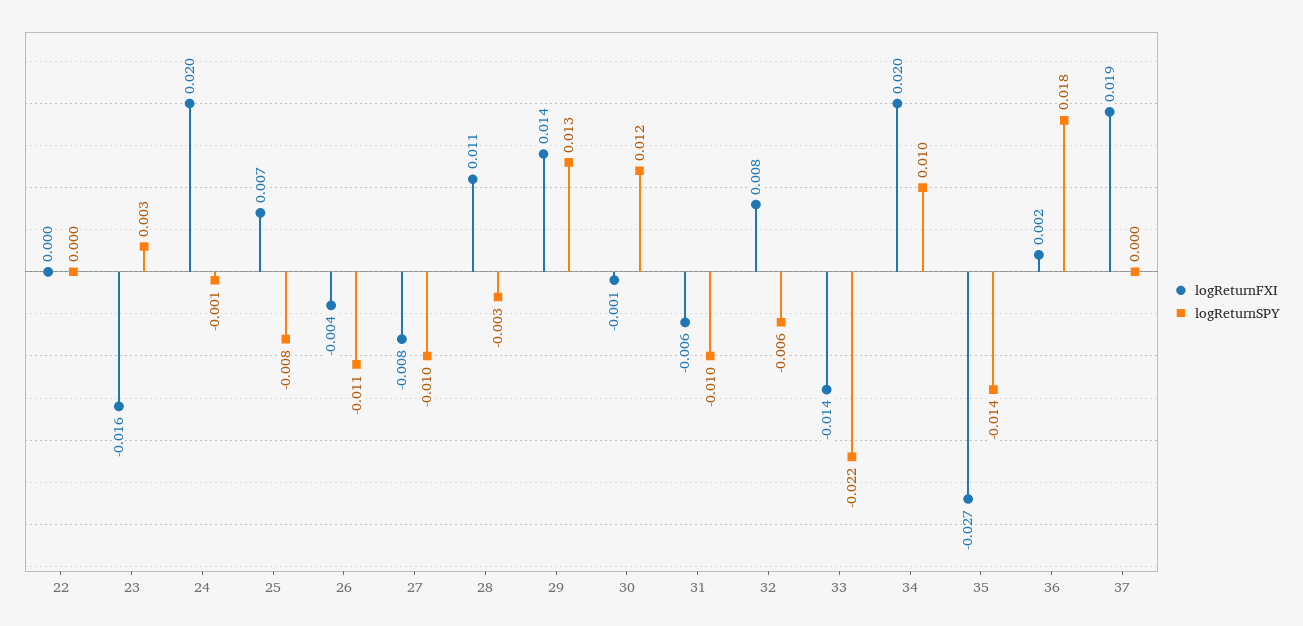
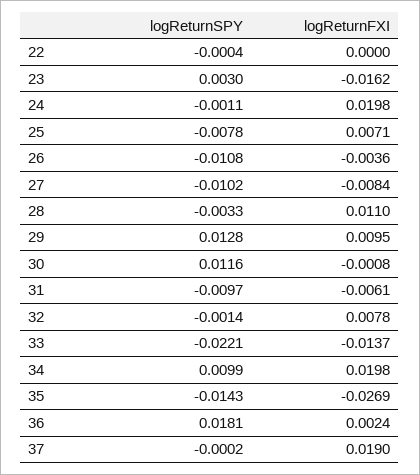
logReturnFXI, 29: 0.014 -> 0.0095
logReturnSPY, 32: -0.006 -> -0.0014

